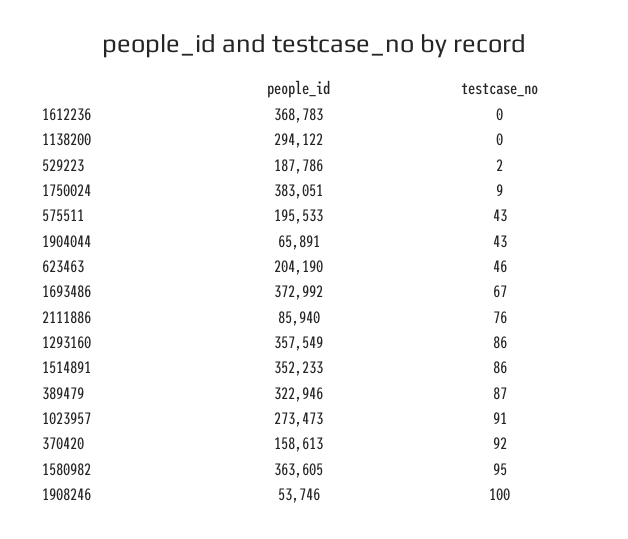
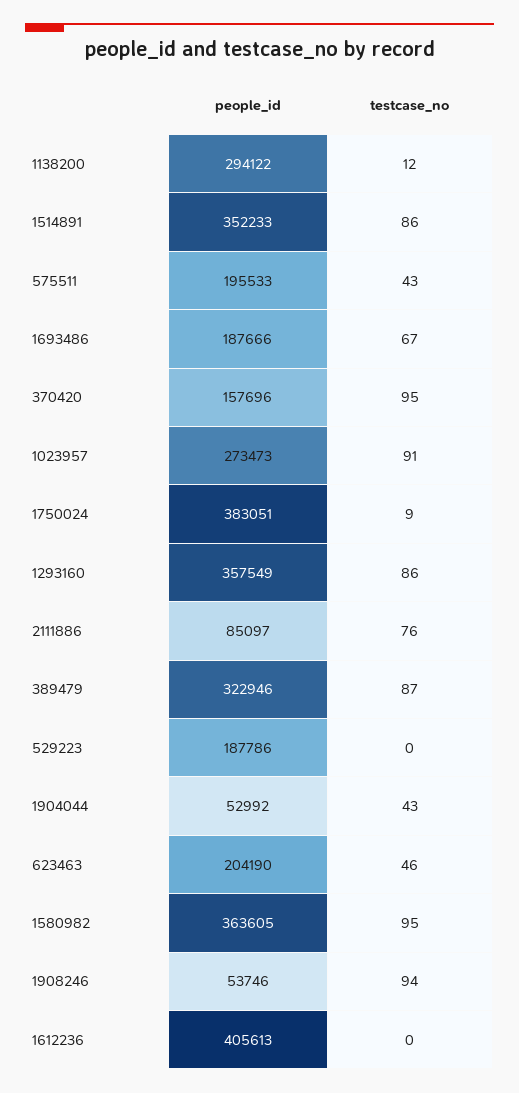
people_id, 1612236: 368783 -> 405613
testcase_no, 1138200: 0 -> 12
testcase_no, 529223: 2 -> 0
people_id, 1904044: 65891 -> 52992
people_id, 1693486: 372992 -> 187666
people_id, 2111886: 85940 -> 85097
people_id, 370420: 158613 -> 157696
testcase_no, 370420: 92 -> 95
testcase_no, 1908246: 100 -> 94

